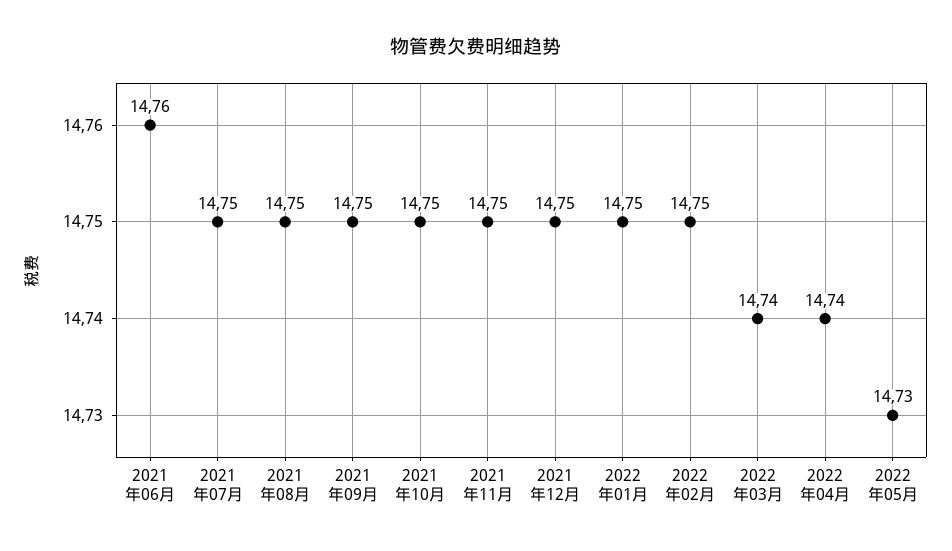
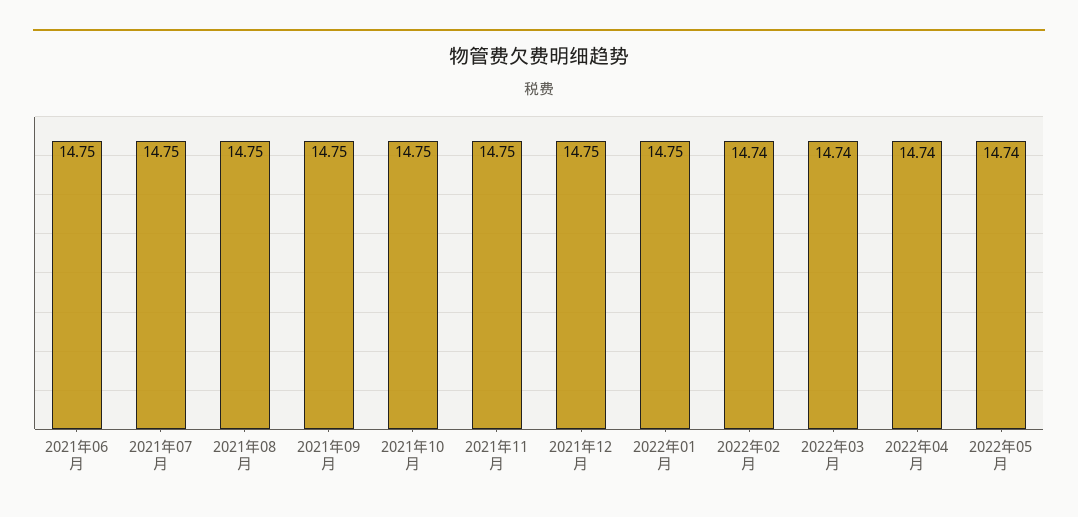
2021年06月: 14.76 -> 14.75
2022年02月: 14.75 -> 14.74
2022年05月: 14.73 -> 14.74

